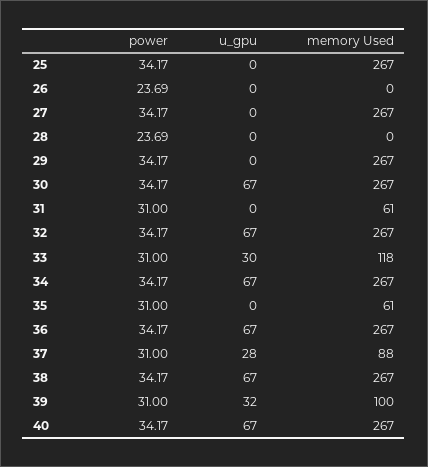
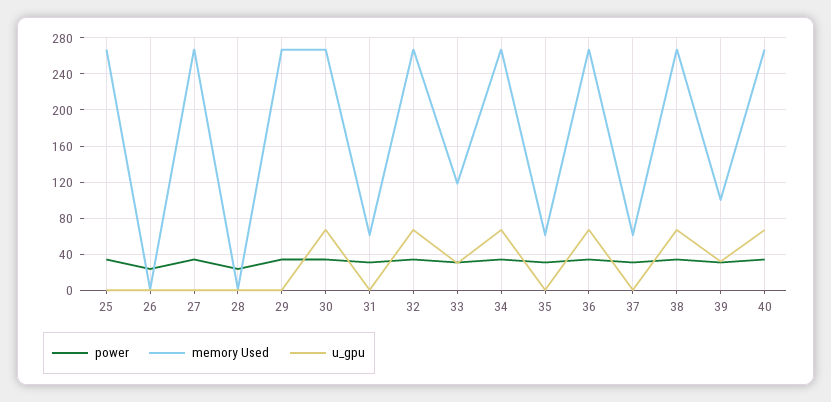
u_gpu, 37: 28 -> 0
memory Used, 37: 88 -> 60

